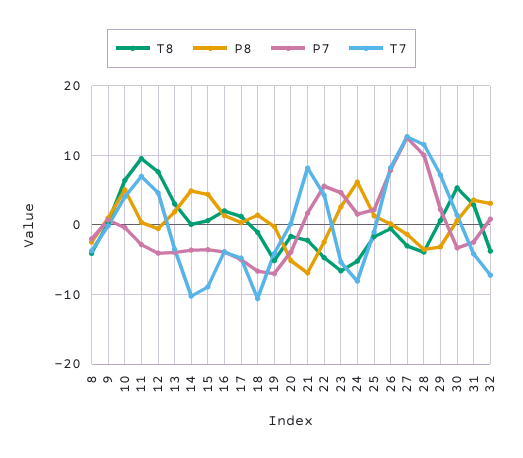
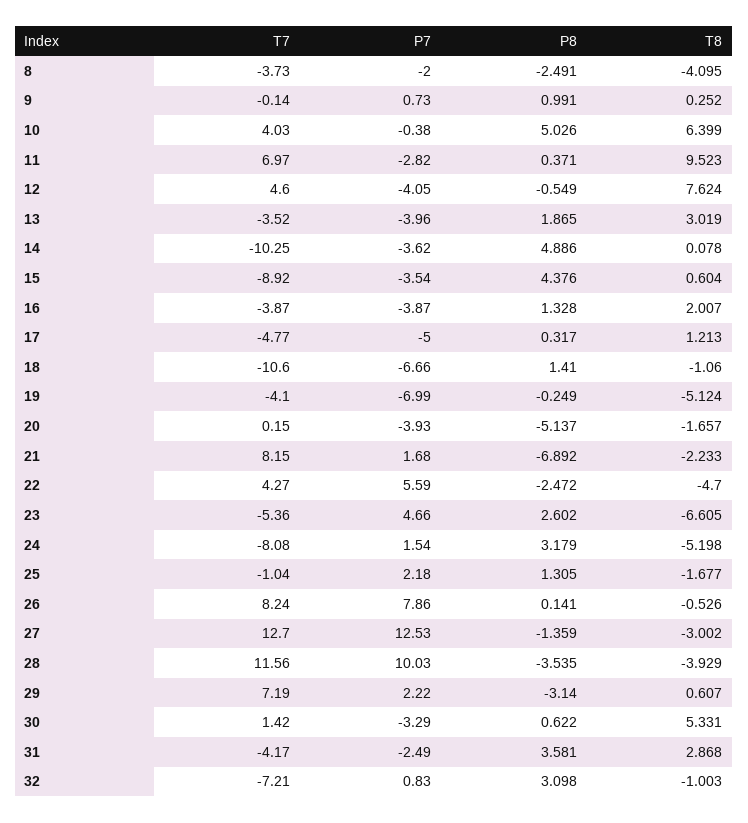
P8, 24: 6 -> 3.179
T8, 32: -4 -> -1.003

